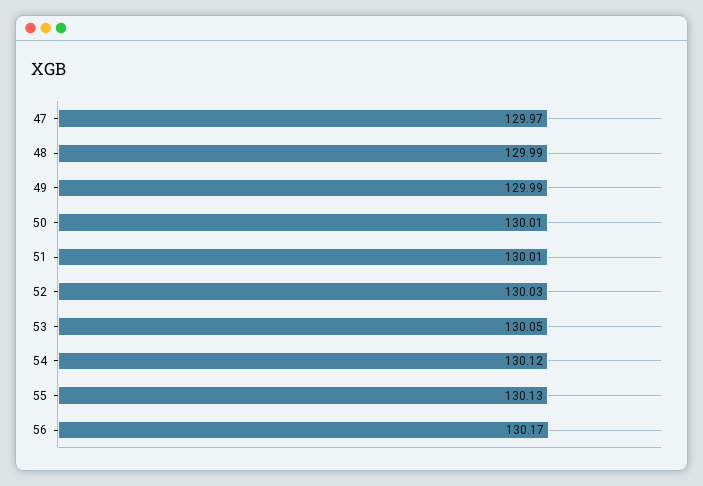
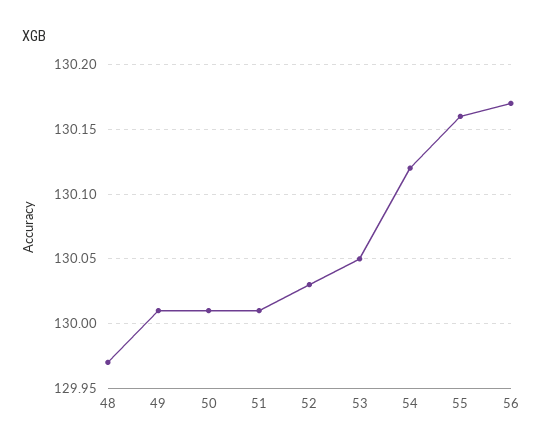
47: 129.97 -> none
48: 129.99 -> 129.97
49: 129.99 -> 130.01
55: 130.13 -> 130.16

